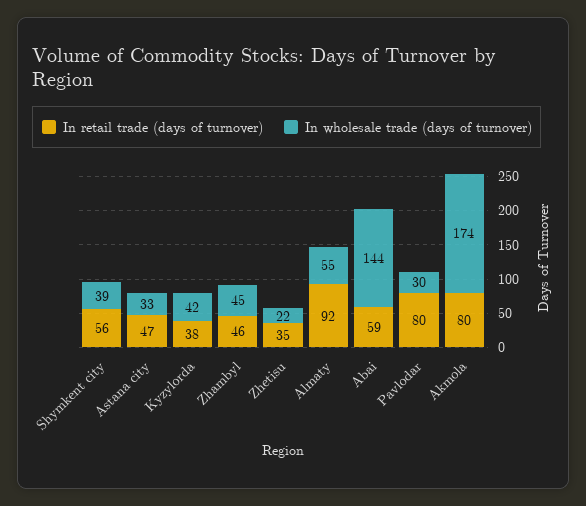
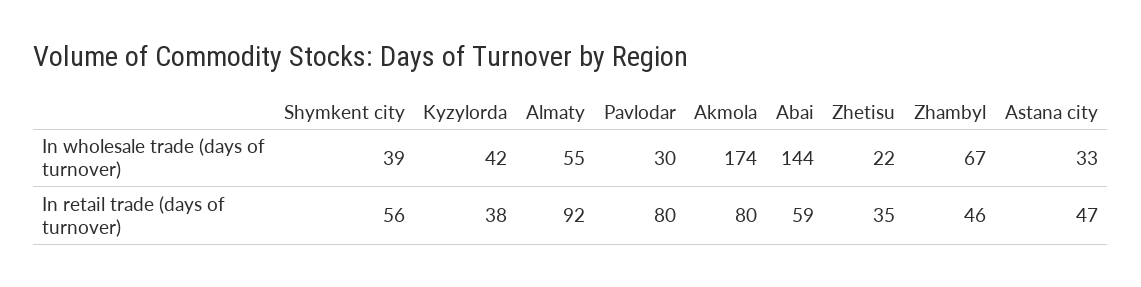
In wholesale trade (days of turnover), Zhambyl: 45 -> 67

